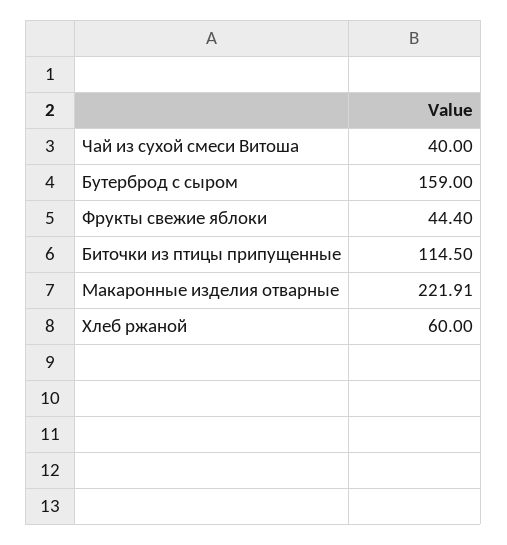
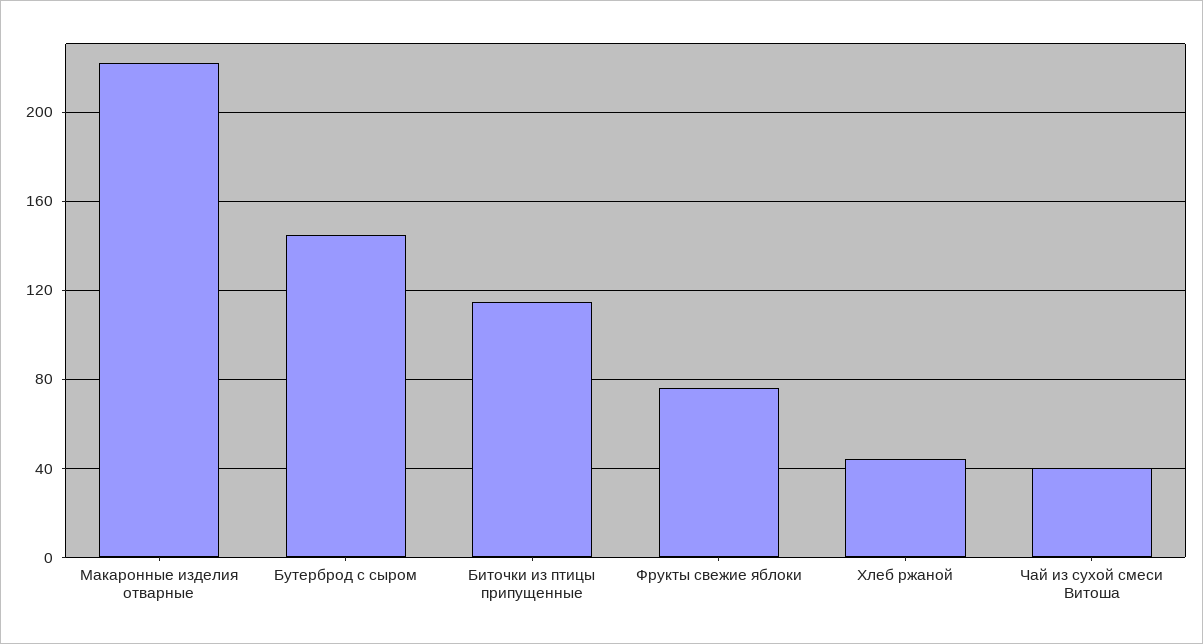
Бутерброд с сыром: 159 -> 145
Фрукты свежие яблоки: 44.4 -> 75
Хлеб ржаной: 60 -> 45

